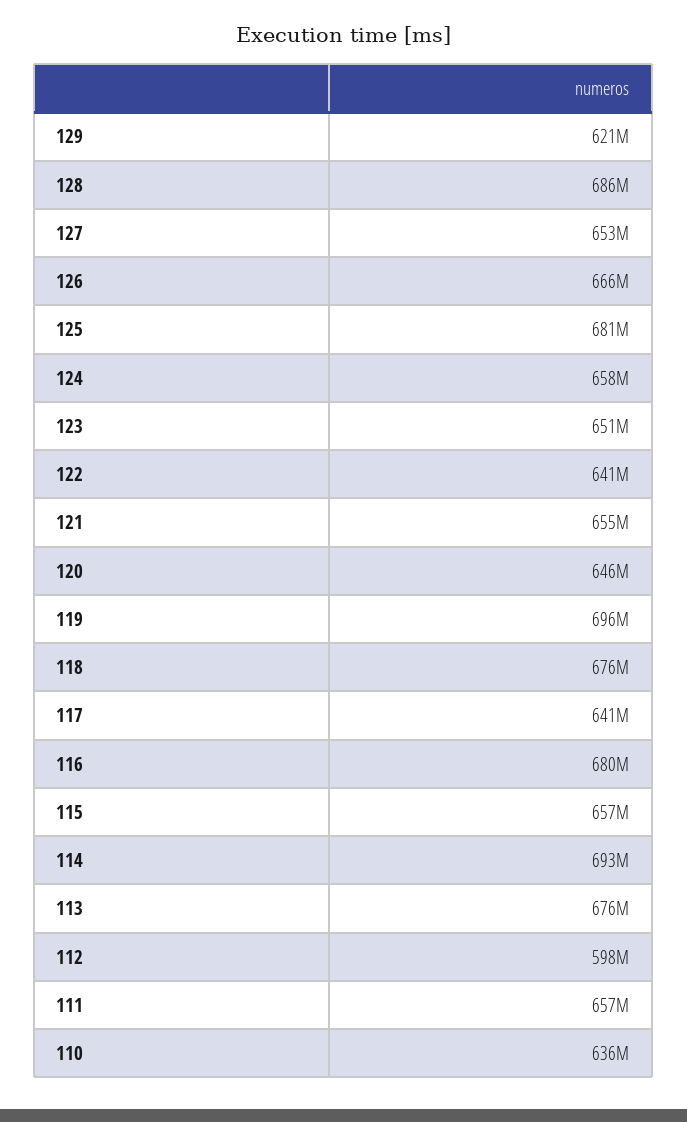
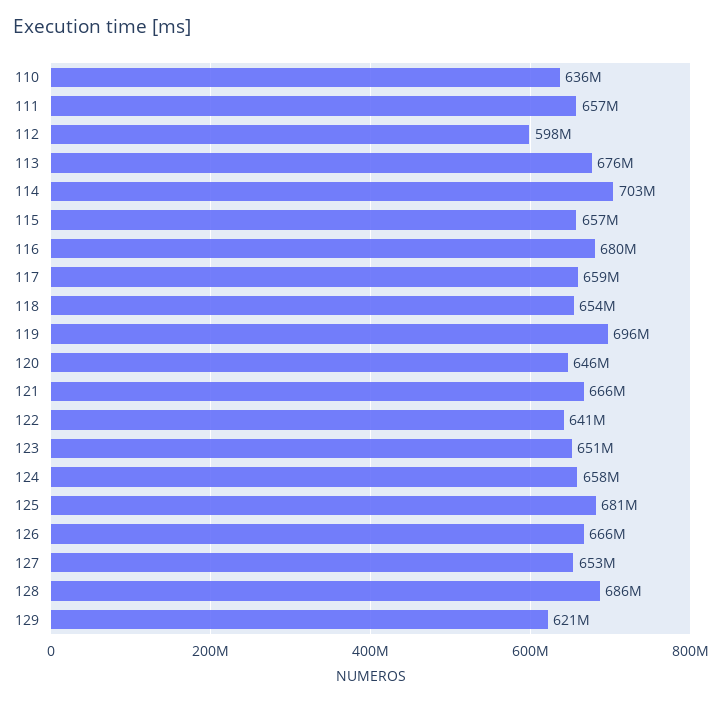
121: 655000000 -> 666000000
118: 676000000 -> 654000000
117: 641000000 -> 659000000
114: 693000000 -> 703000000

